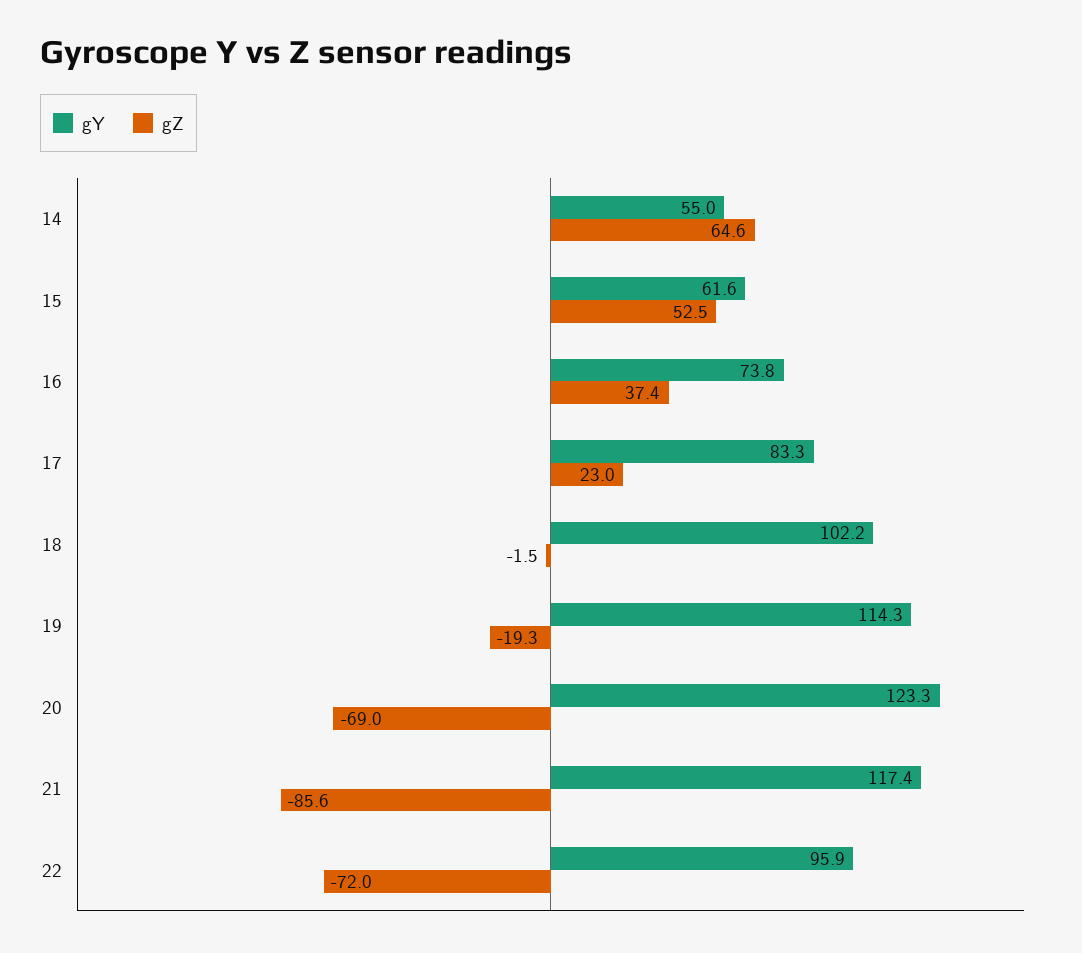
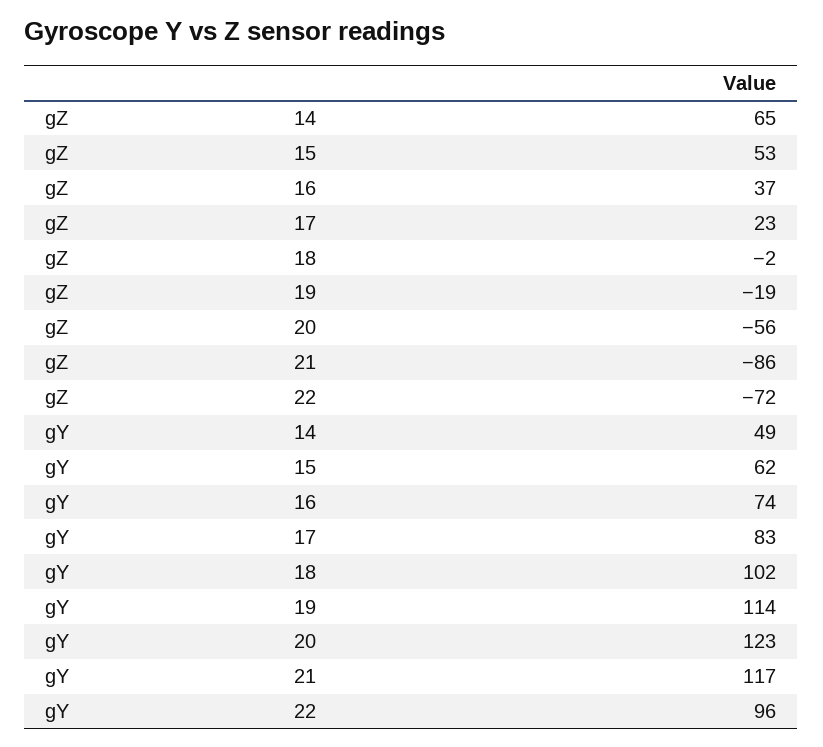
gY, 14: 55 -> 49
gZ, 20: -69 -> -56

